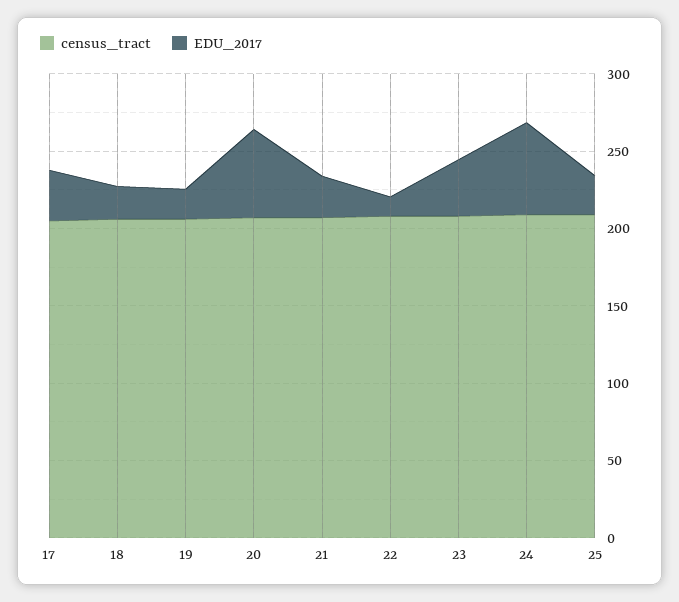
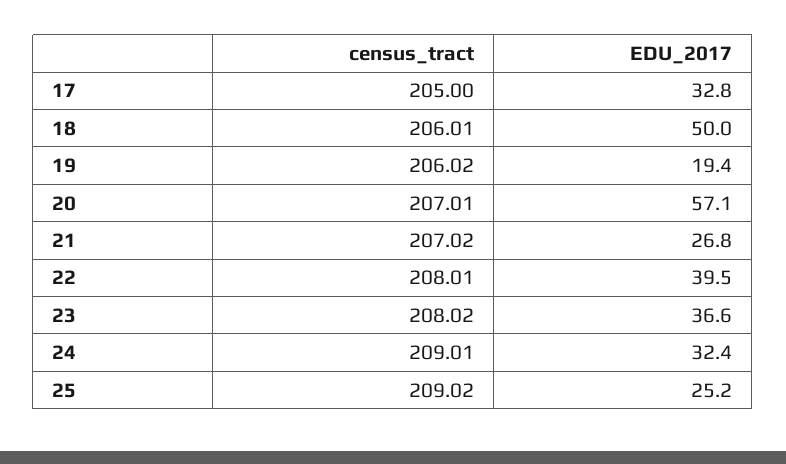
EDU_2017, 18: 20 -> 50
EDU_2017, 22: 10 -> 39.5
EDU_2017, 24: 60 -> 32.4

